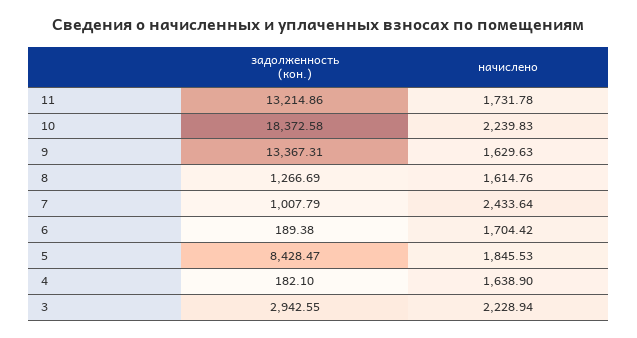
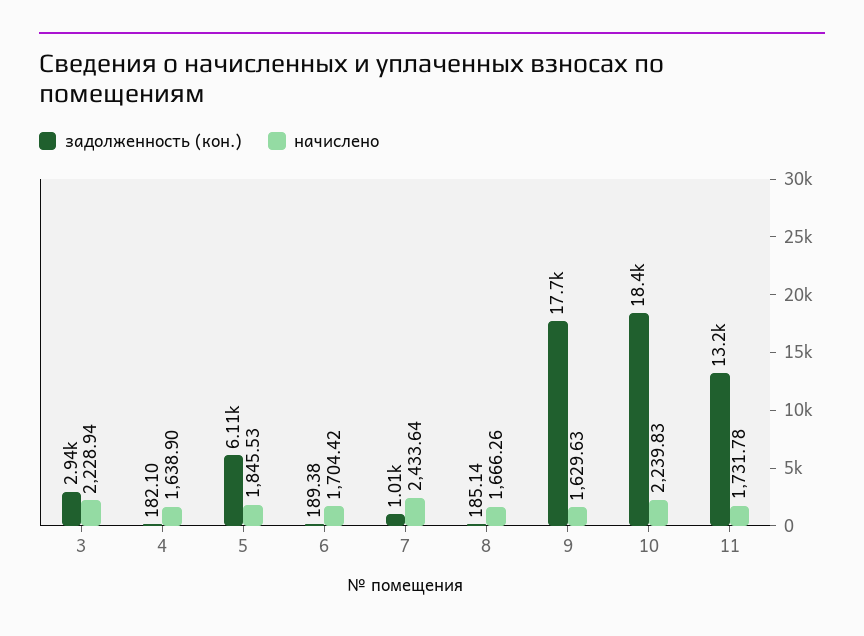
задолженность (кон.), 9: 13367.31 -> 17700
задолженность (кон.), 8: 1266.69 -> 185.14
начислено, 8: 1614.76 -> 1666.26
задолженность (кон.), 5: 8428.47 -> 6110

